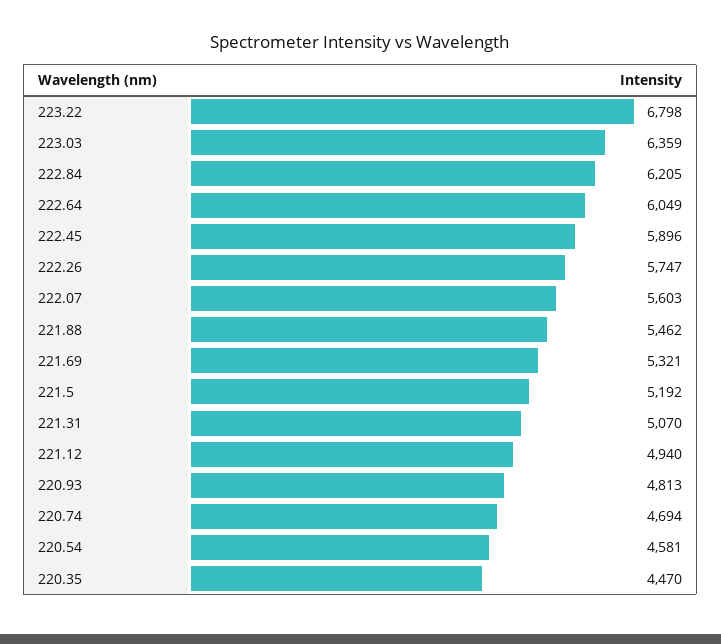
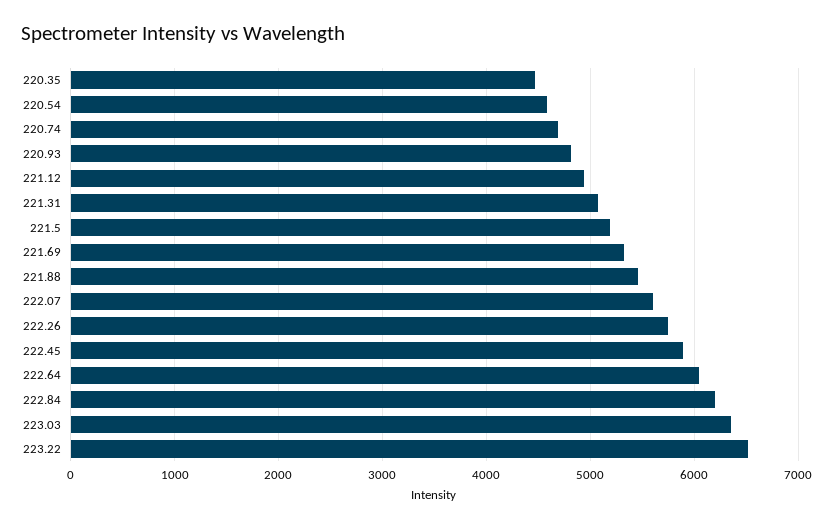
223.22: 6798 -> 6500

